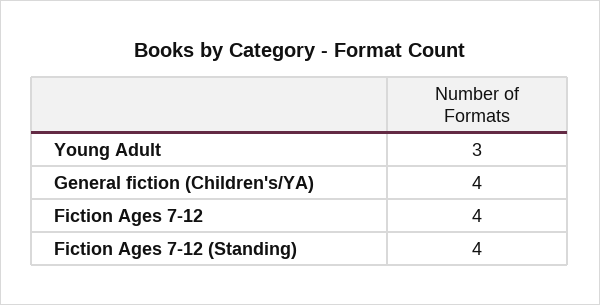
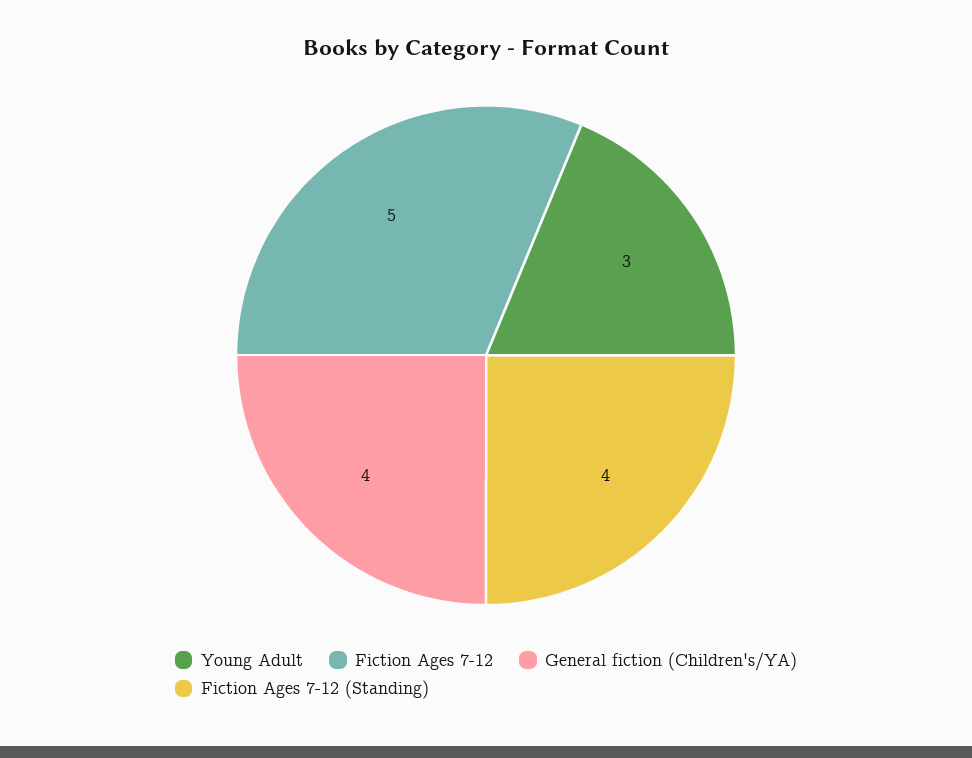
Fiction Ages 7-12: 4 -> 5

